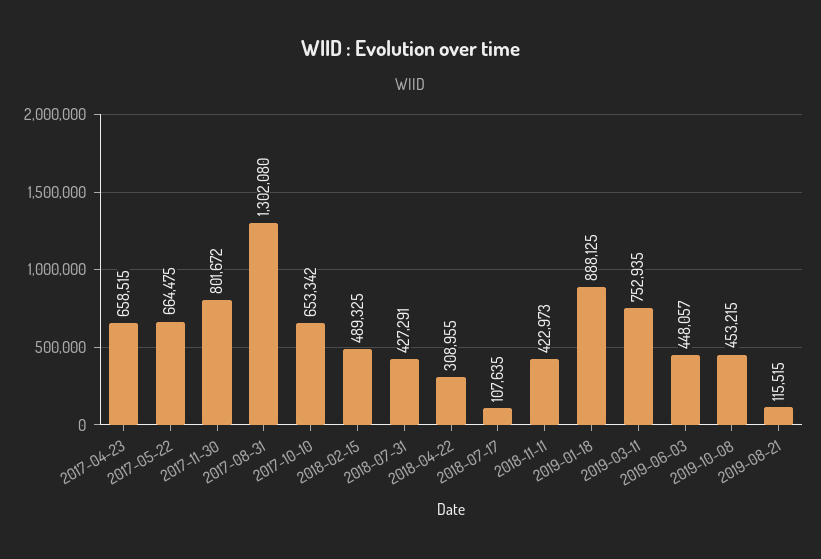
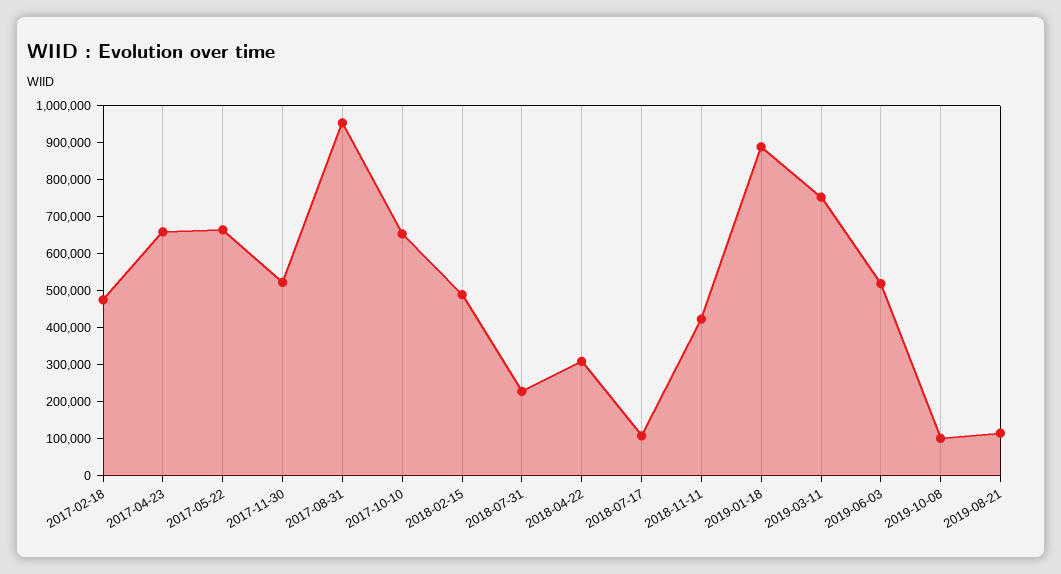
2017-11-30: 801672 -> 525000
2017-08-31: 1302080 -> 950000
2018-07-31: 427291 -> 225000
2019-06-03: 448057 -> 525000
2019-10-08: 453215 -> 100000
2017-02-18: none -> 475000

